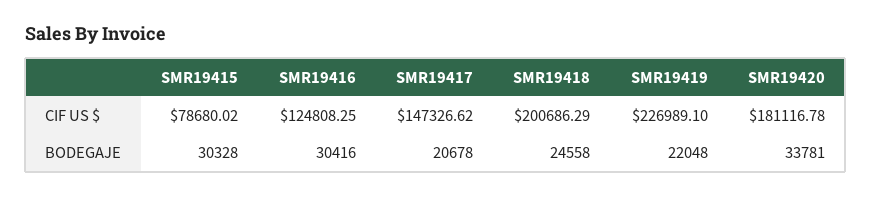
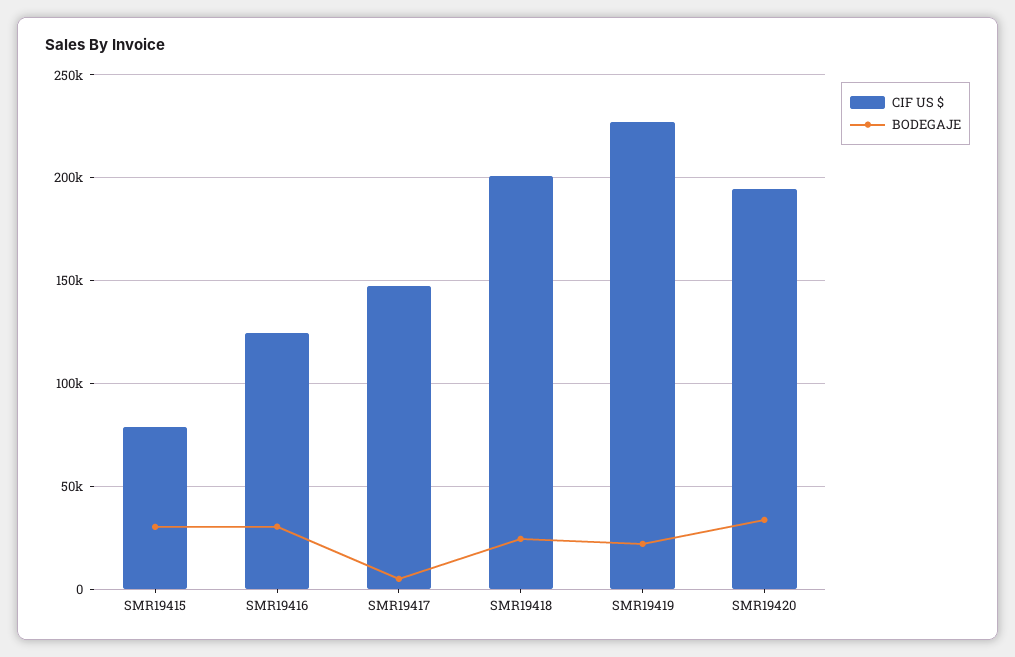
CIF US $, SMR19420: 181116.78 -> 195000
BODEGAJE, SMR19417: 20678 -> 5000

